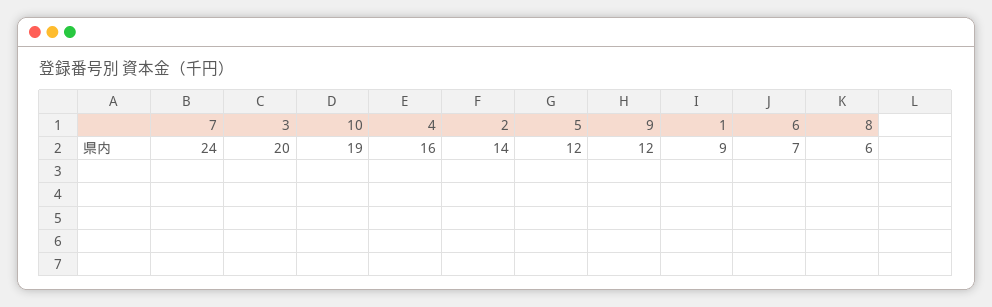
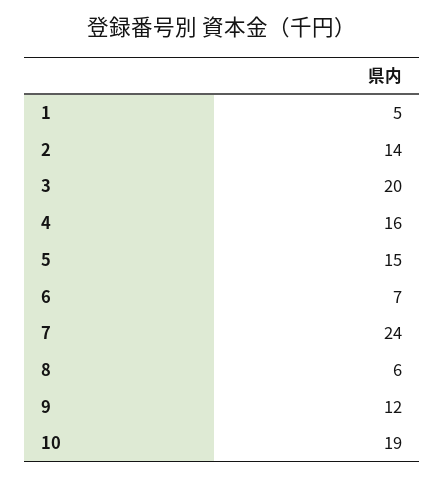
5: 12 -> 15
1: 9 -> 5

